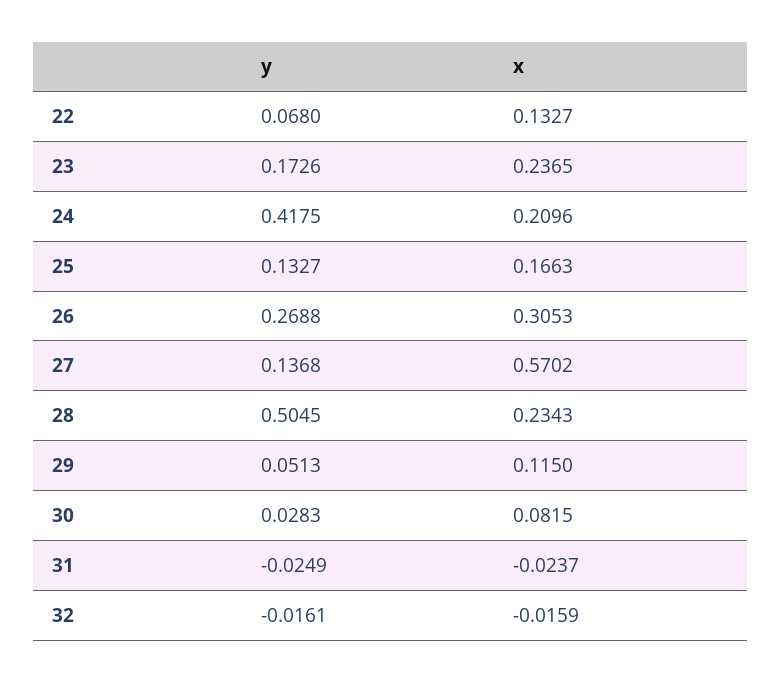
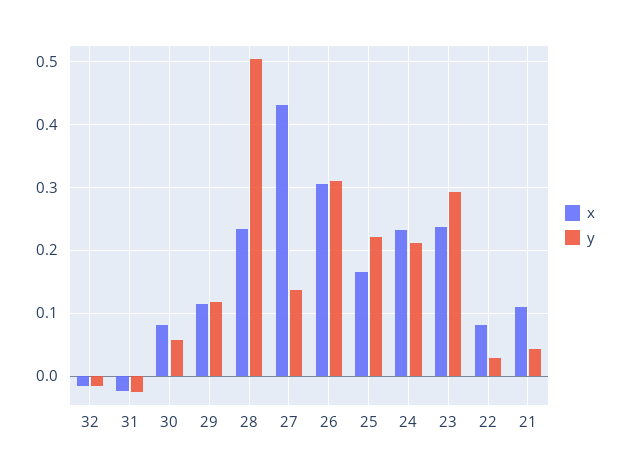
y, 22: 0.068 -> 0.03
x, 22: 0.1327 -> 0.08
y, 23: 0.1726 -> 0.29
y, 24: 0.4175 -> 0.21
x, 24: 0.2096 -> 0.23
y, 25: 0.1327 -> 0.22
y, 26: 0.2688 -> 0.31
x, 27: 0.5702 -> 0.43
y, 29: 0.0513 -> 0.12
y, 30: 0.0283 -> 0.06
x, 21: none -> 0.11
y, 21: none -> 0.04

